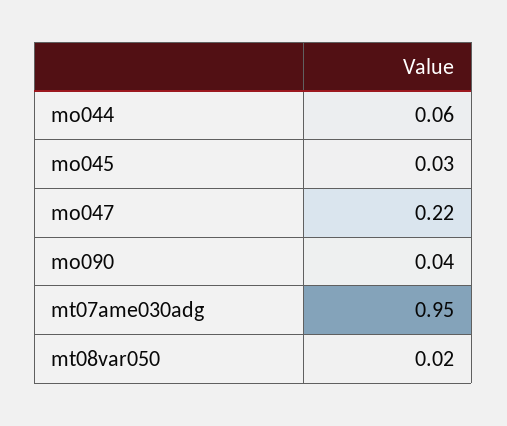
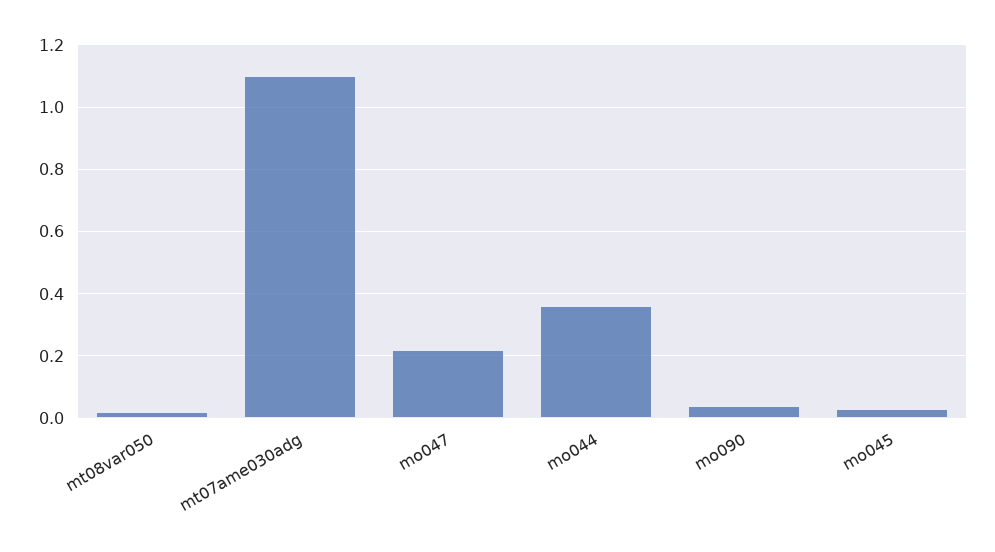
mo044: 0.06 -> 0.35
mt07ame030adg: 0.95 -> 1.1

